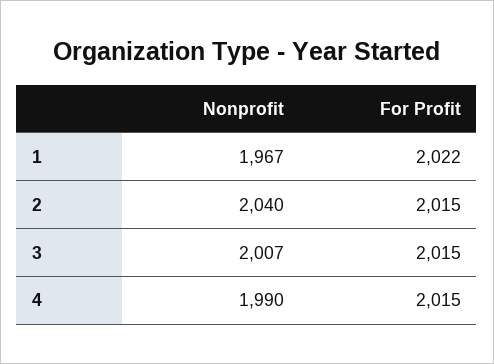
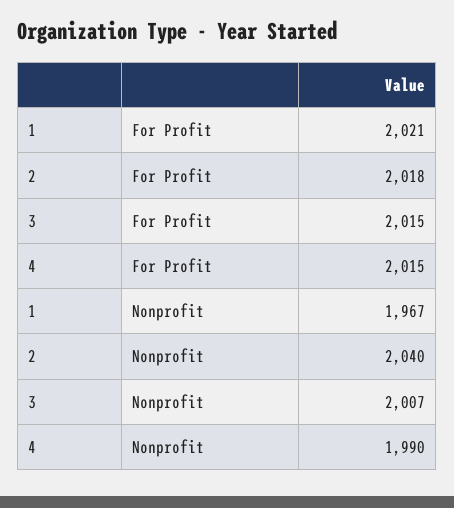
For Profit, 1: 2022 -> 2021
For Profit, 2: 2015 -> 2018

